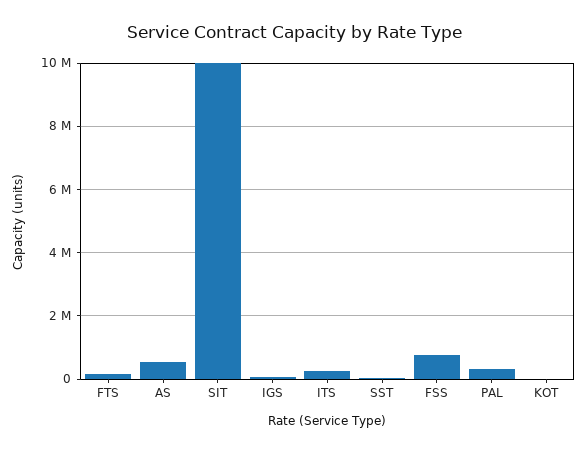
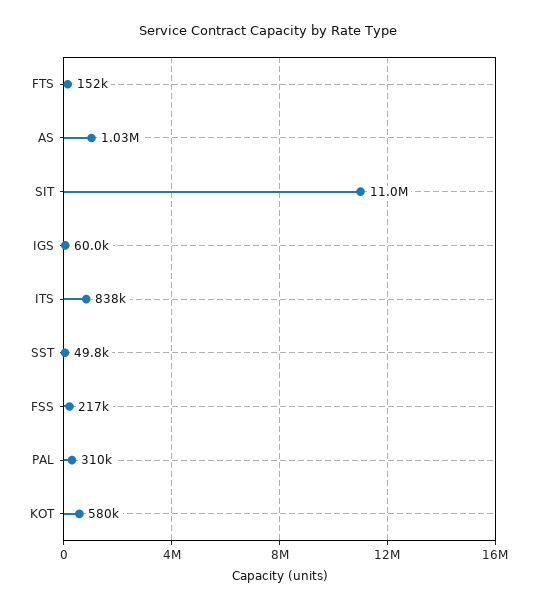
AS: 600000 -> 1030000
SIT: 10000000 -> 11000000
ITS: 200000 -> 838000
FSS: 800000 -> 217000
KOT: 0 -> 580000

